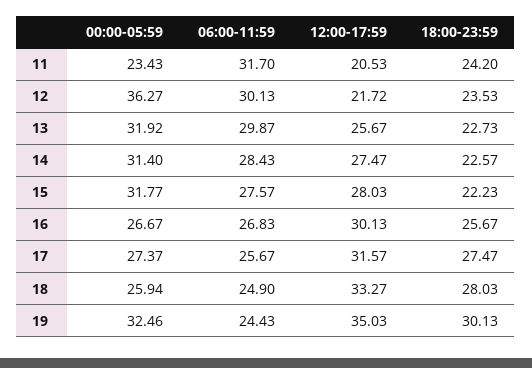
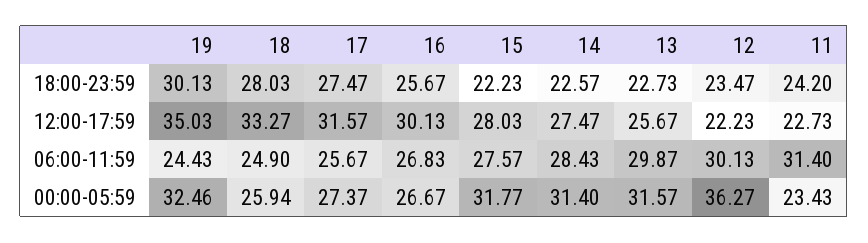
06:00-11:59, 11: 31.7 -> 31.4
12:00-17:59, 11: 20.53 -> 22.73
12:00-17:59, 12: 21.72 -> 22.23
18:00-23:59, 12: 23.53 -> 23.47
00:00-05:59, 13: 31.92 -> 31.57

